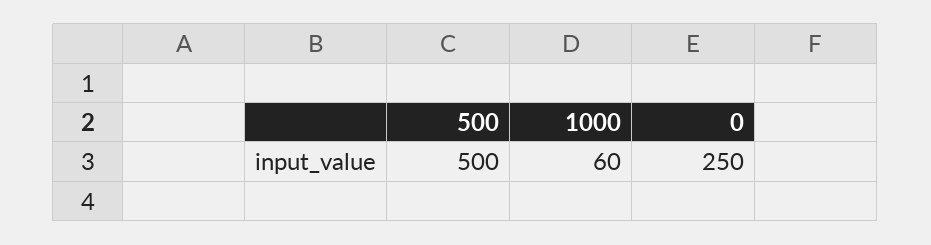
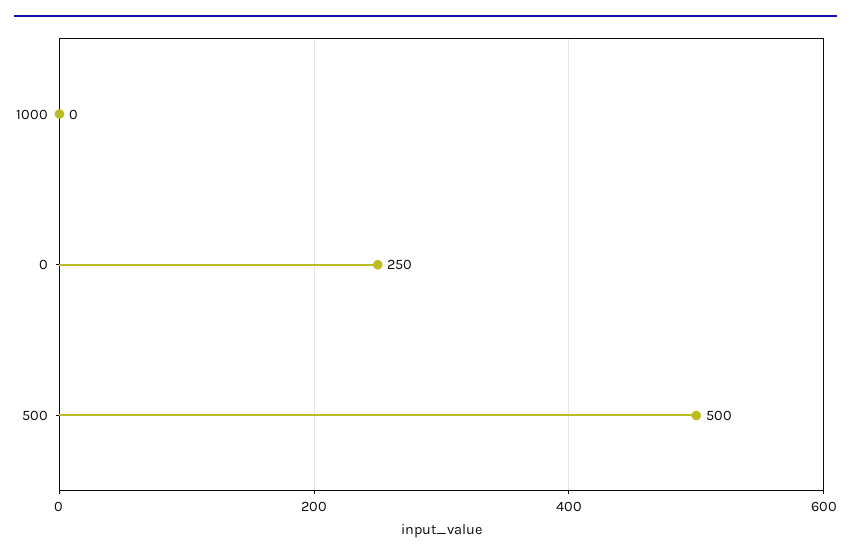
1000: 60 -> 0

